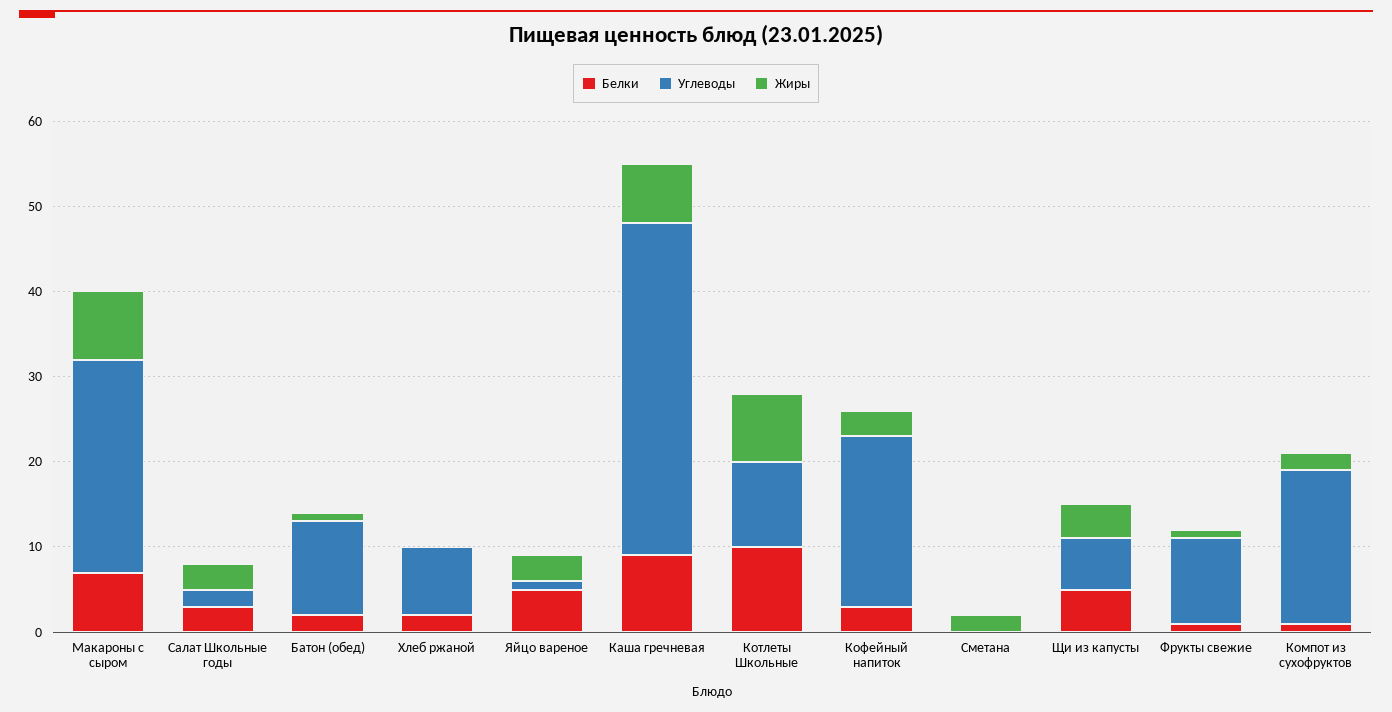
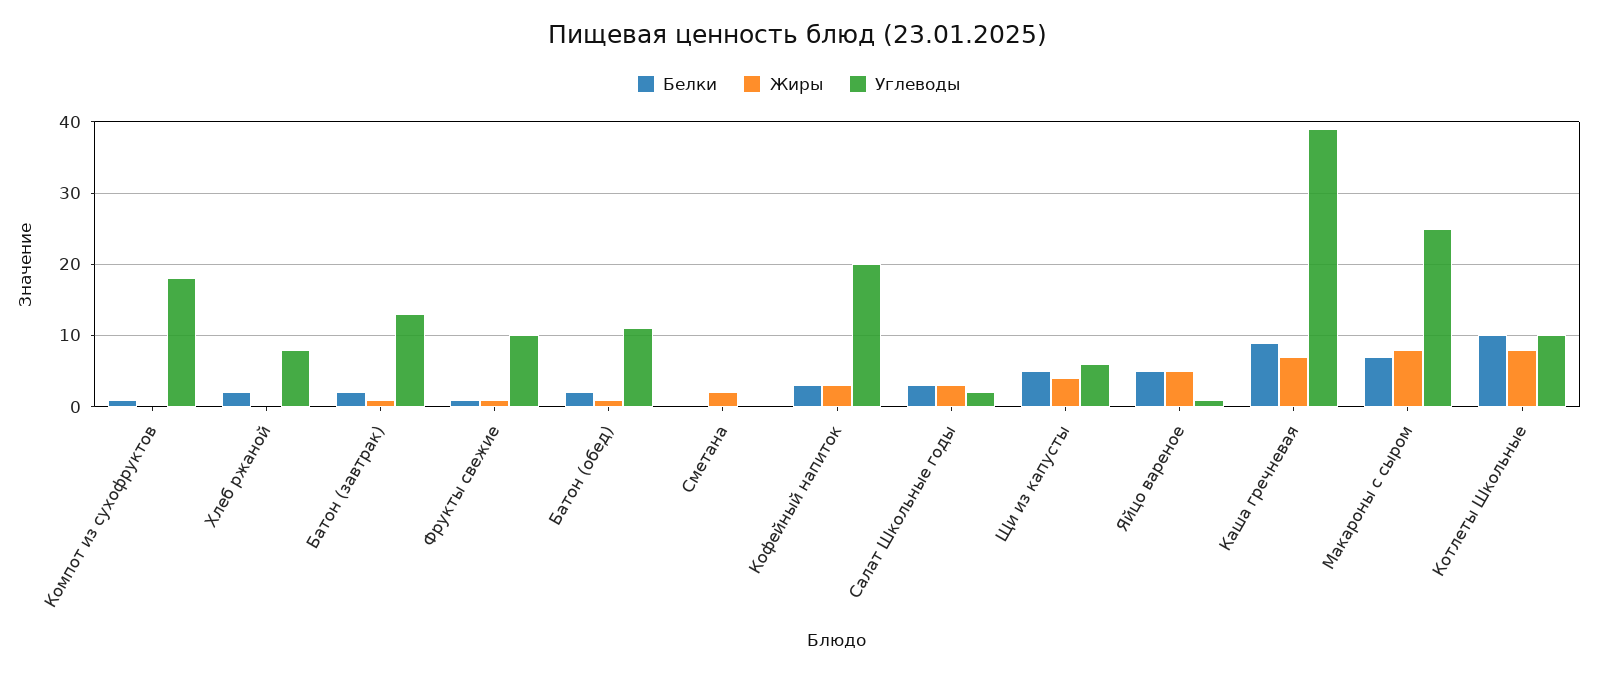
Жиры, Яйцо вареное: 3 -> 5
Жиры, Компот из сухофруктов: 2 -> 0
Белки, Батон (завтрак): none -> 2
Жиры, Батон (завтрак): none -> 1
Углеводы, Батон (завтрак): none -> 13

